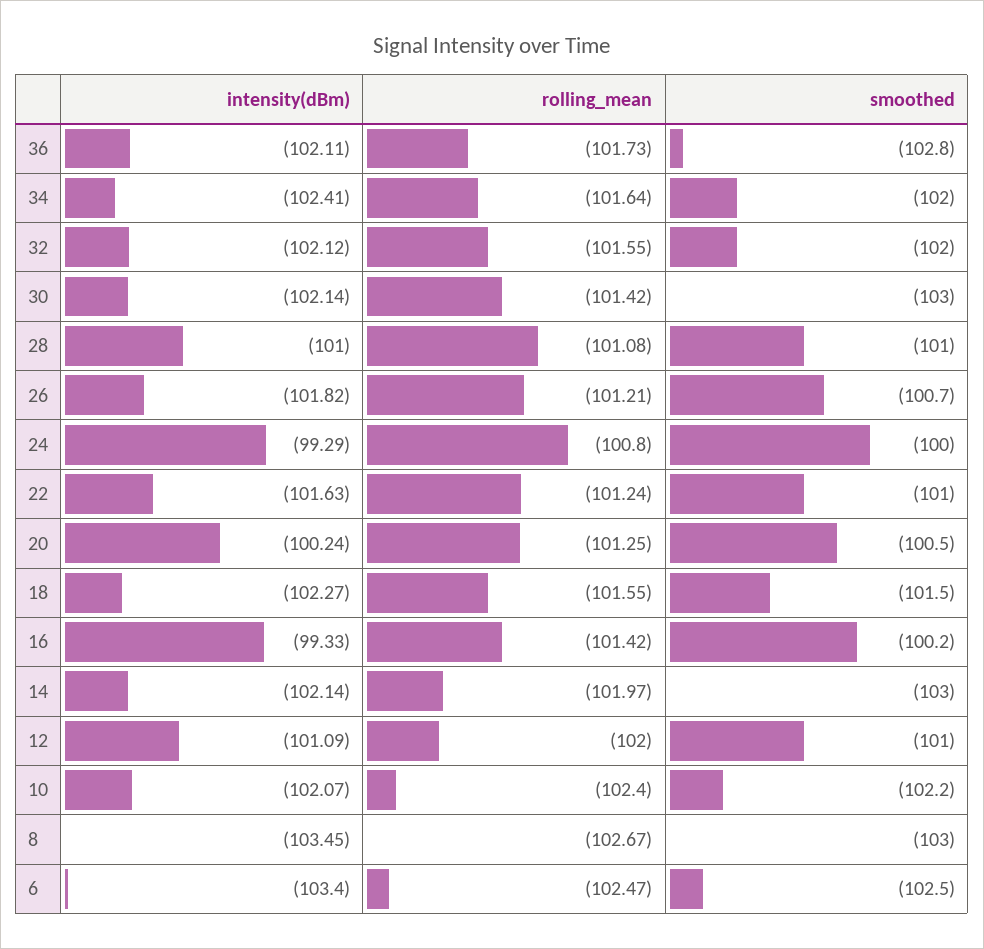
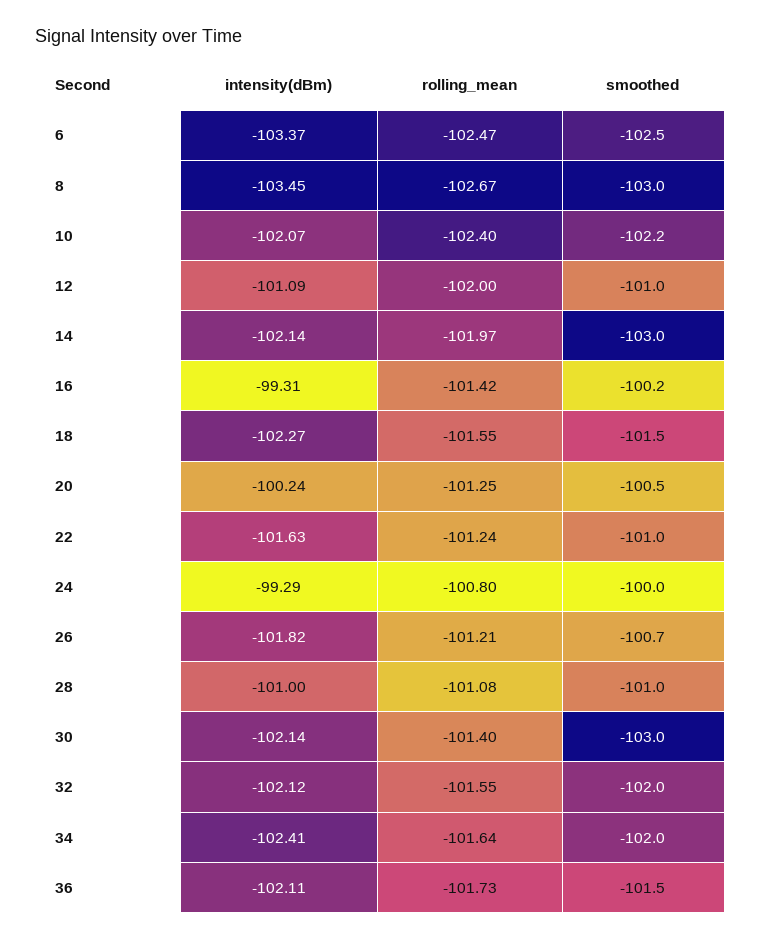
smoothed, 36: -102.8 -> -101.5
rolling_mean, 30: -101.42 -> -101.4
intensity(dBm), 16: -99.33 -> -99.31
intensity(dBm), 6: -103.4 -> -103.37

